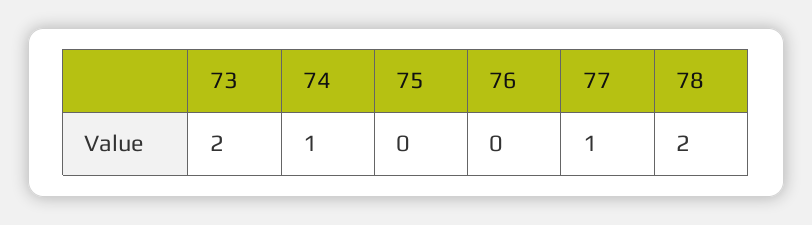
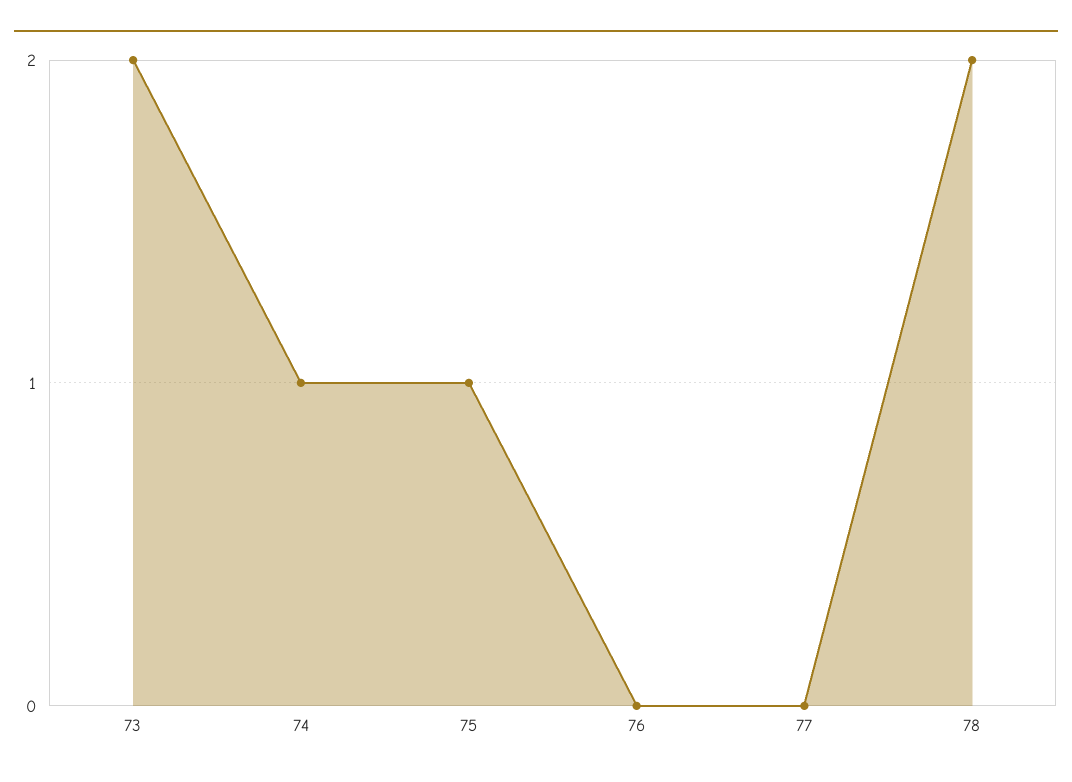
75: 0 -> 1
77: 1 -> 0

